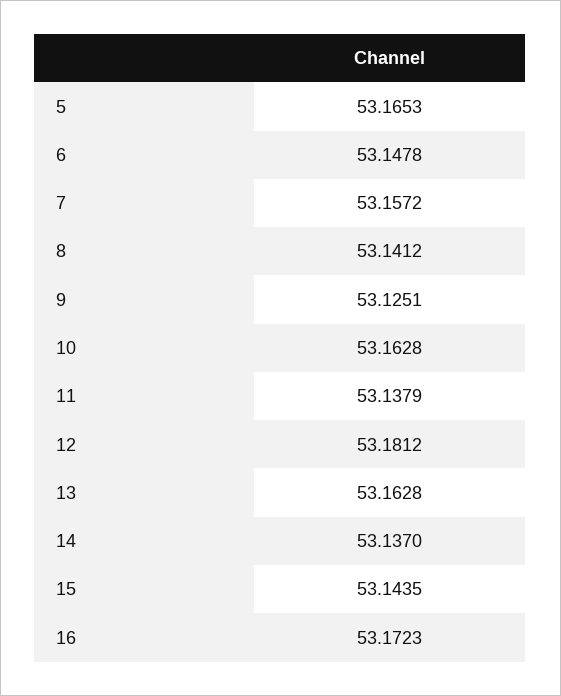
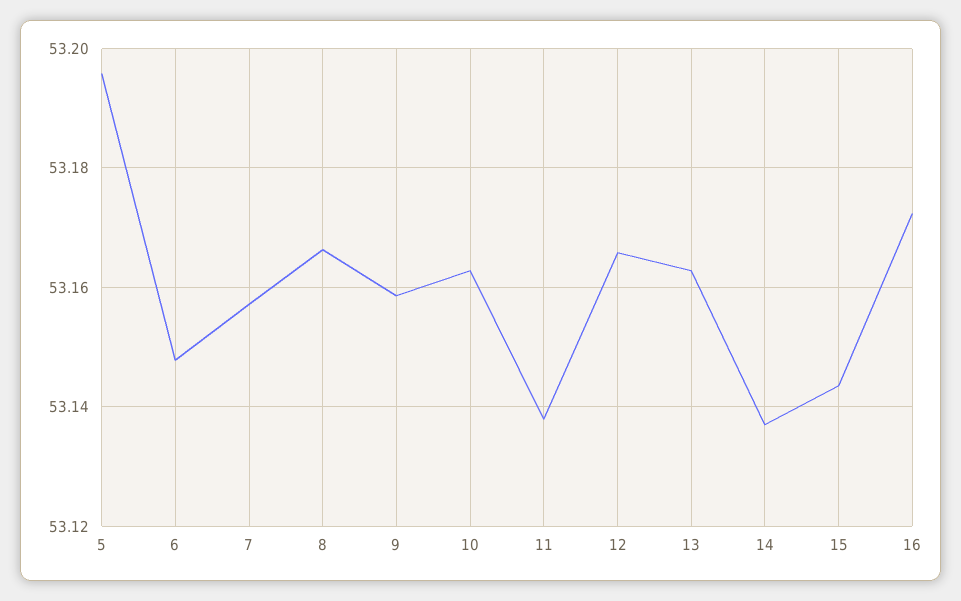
5: 53.1653 -> 53.196
8: 53.1412 -> 53.166
9: 53.1251 -> 53.158
12: 53.1812 -> 53.166

